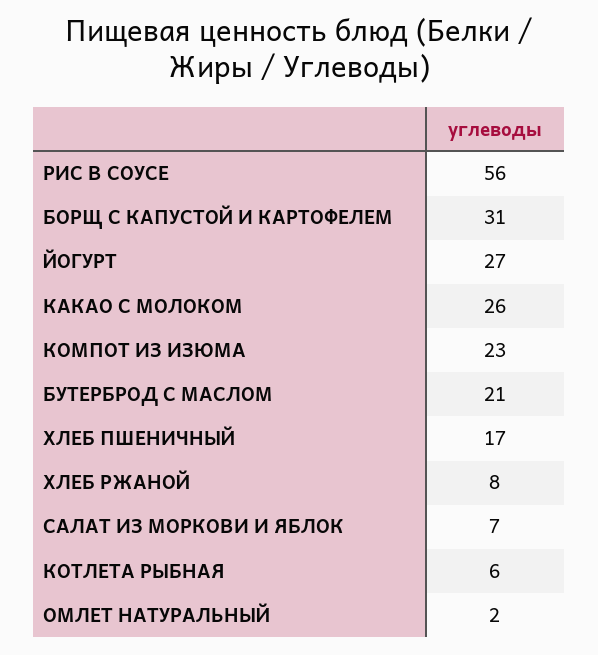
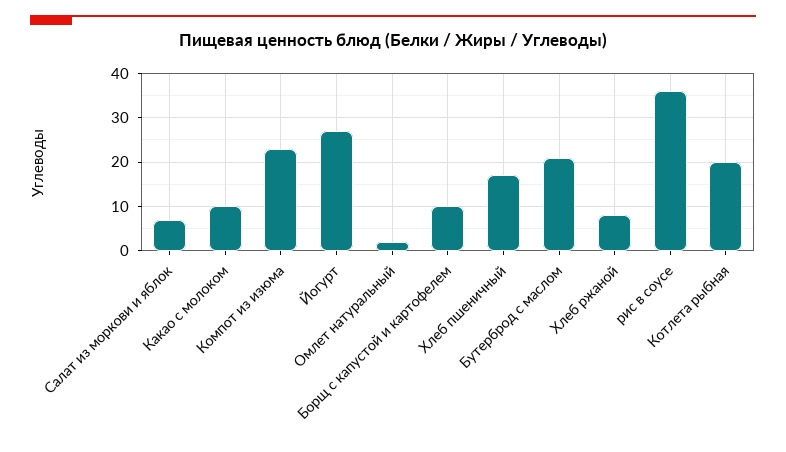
РИС В СОУСЕ: 56 -> 35
БОРЩ С КАПУСТОЙ И КАРТОФЕЛЕМ: 31 -> 10
КАКАО С МОЛОКОМ: 26 -> 10
КОТЛЕТА РЫБНАЯ: 6 -> 20

